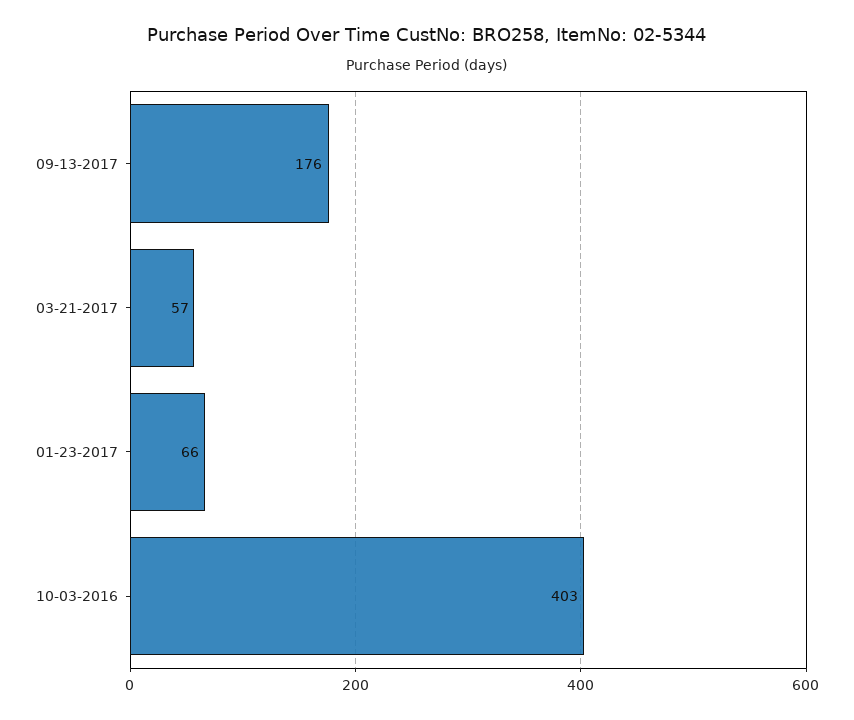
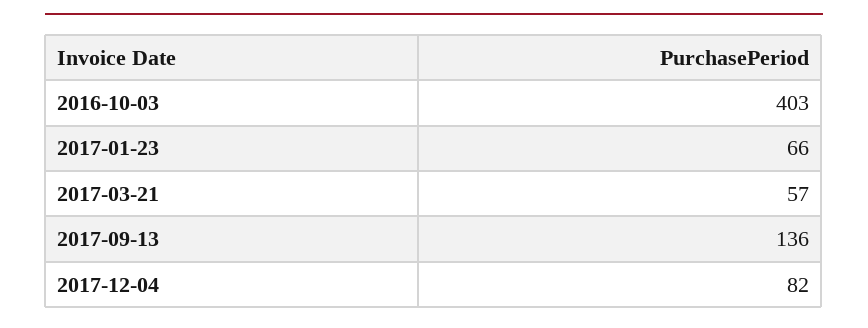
09-13-2017: 176 -> 136
2017-12-04: none -> 82

